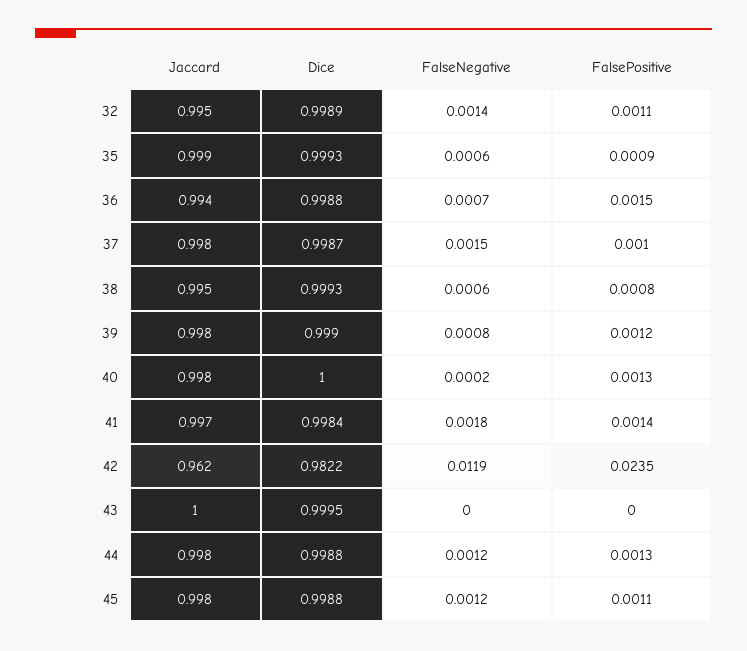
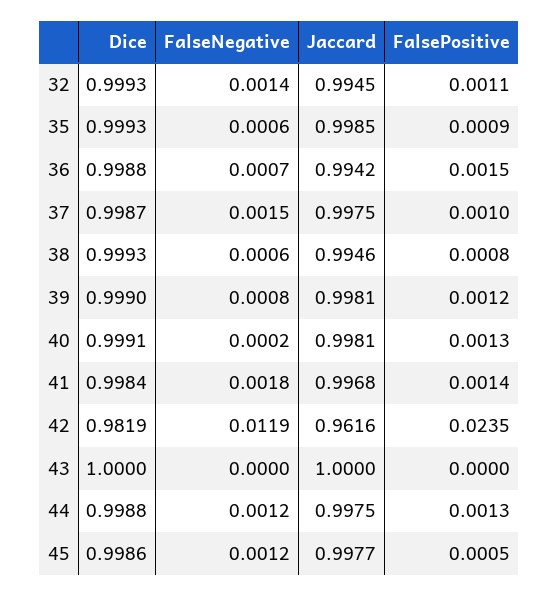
Dice, 32: 0.9989 -> 0.9993
Dice, 40: 1 -> 0.9991
Dice, 42: 0.9822 -> 0.9819
Dice, 43: 0.9995 -> 1
Dice, 45: 0.9988 -> 0.9986
FalsePositive, 45: 0.0011 -> 0.0005

